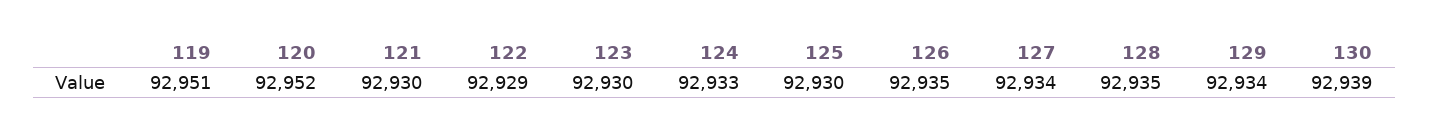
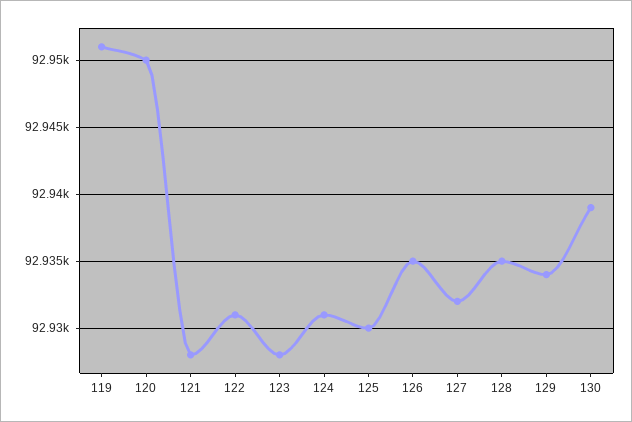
120: 92952 -> 92950
121: 92930 -> 92928
122: 92929 -> 92931
123: 92930 -> 92928
124: 92933 -> 92931
127: 92934 -> 92932

